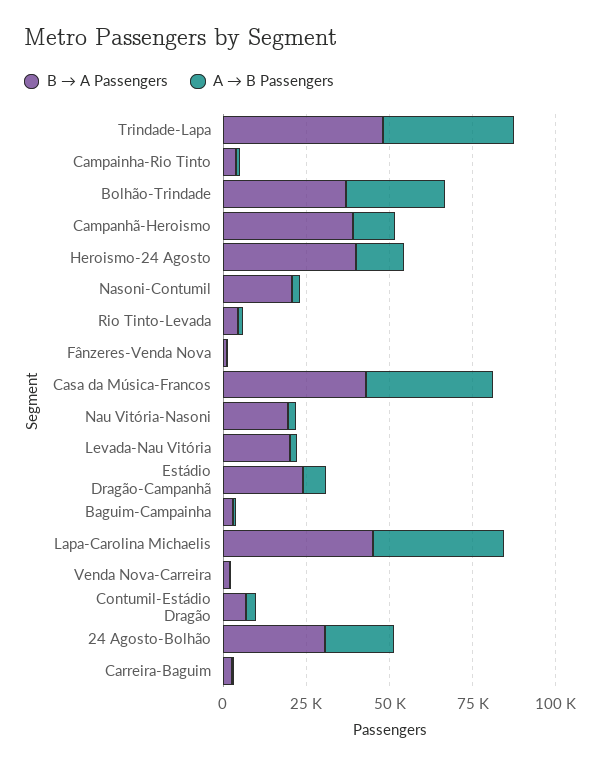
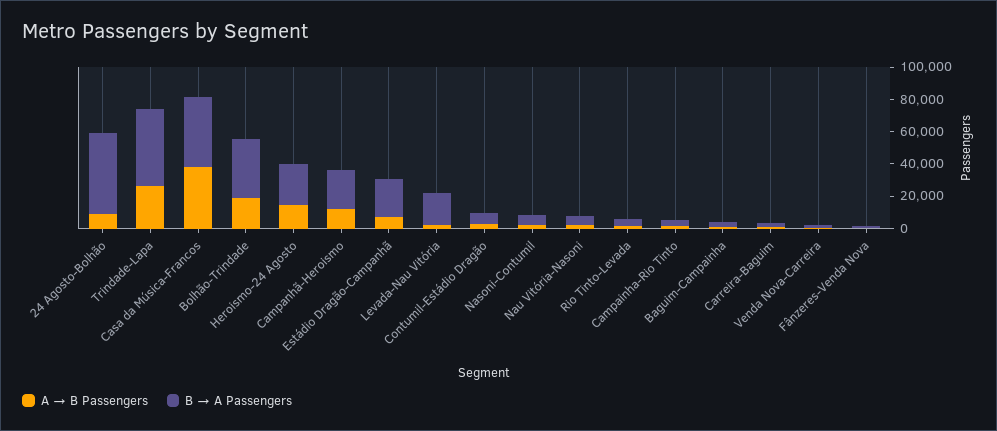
A → B Passengers, Trindade-Lapa: 40000 -> 25000
A → B Passengers, Bolhão-Trindade: 30000 -> 20000
B → A Passengers, Campanhã-Heroismo: 40000 -> 25000
B → A Passengers, Heroismo-24 Agosto: 40000 -> 25000
B → A Passengers, Nasoni-Contumil: 20000 -> 5000
B → A Passengers, Nau Vitória-Nasoni: 20000 -> 5000
B → A Passengers, Lapa-Carolina Michaelis: 45000 -> none
A → B Passengers, Lapa-Carolina Michaelis: 40000 -> none
B → A Passengers, 24 Agosto-Bolhão: 30000 -> 50000
A → B Passengers, 24 Agosto-Bolhão: 20000 -> 10000

